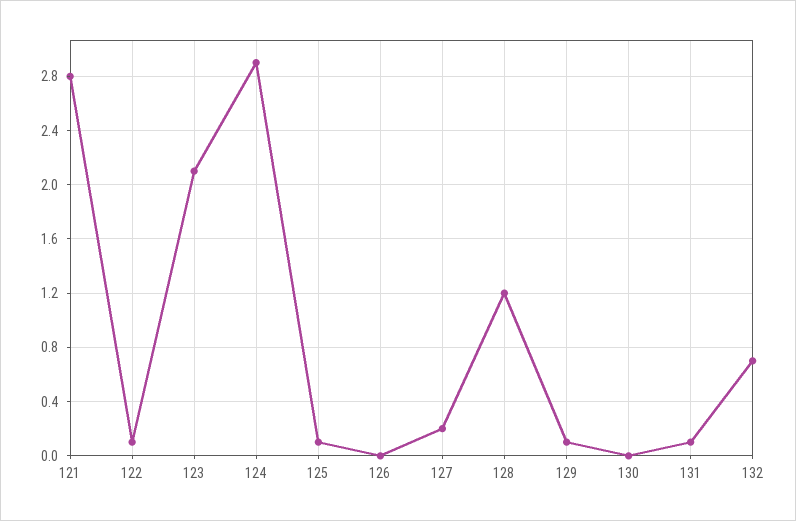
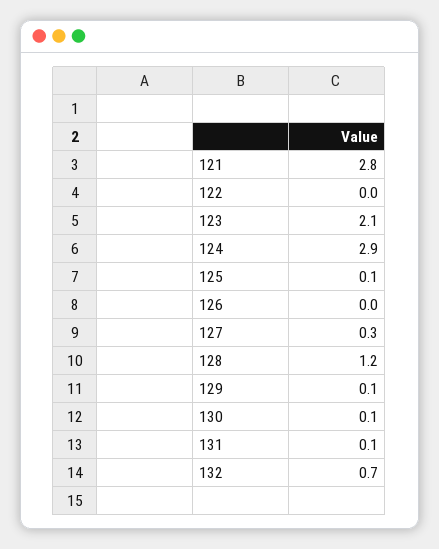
122: 0.1 -> 0
127: 0.2 -> 0.3
130: 0 -> 0.1

